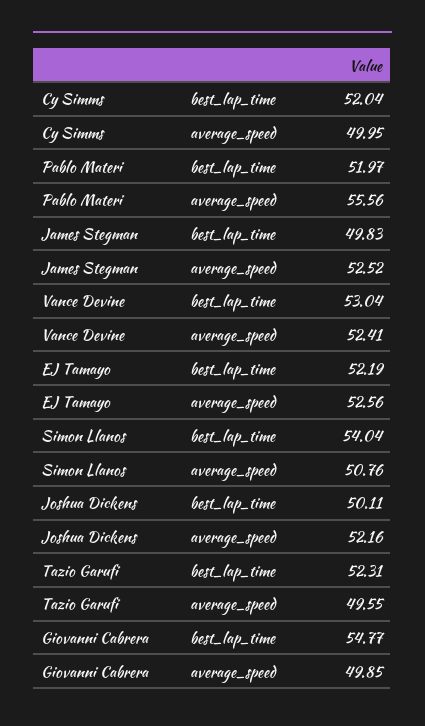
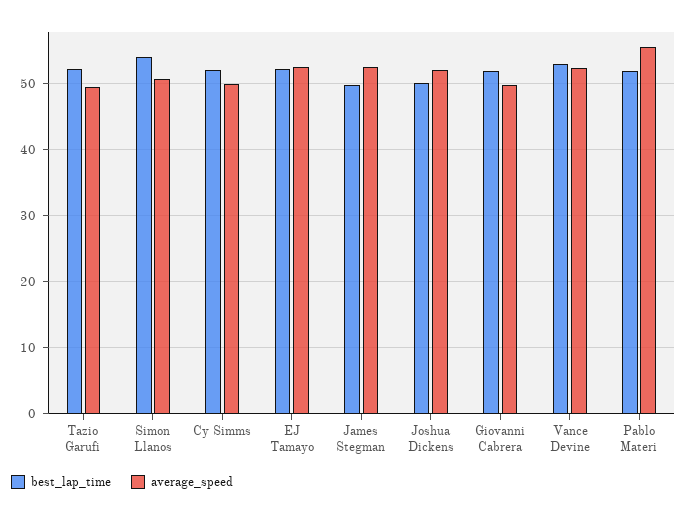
best_lap_time, Giovanni Cabrera: 54.77 -> 52

